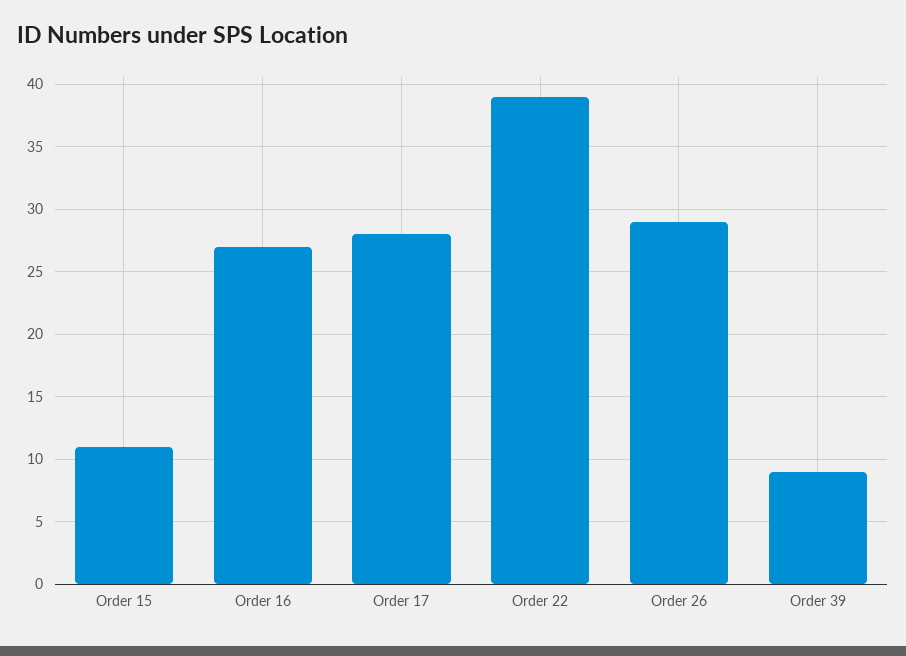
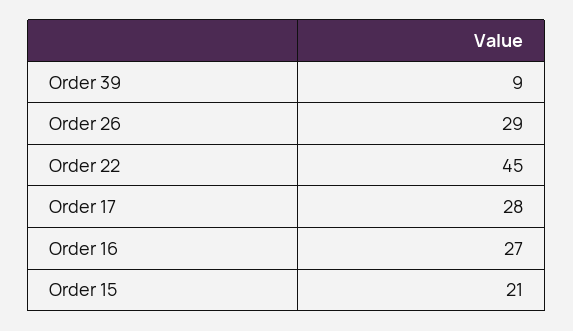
Order 15: 11 -> 21
Order 22: 39 -> 45

